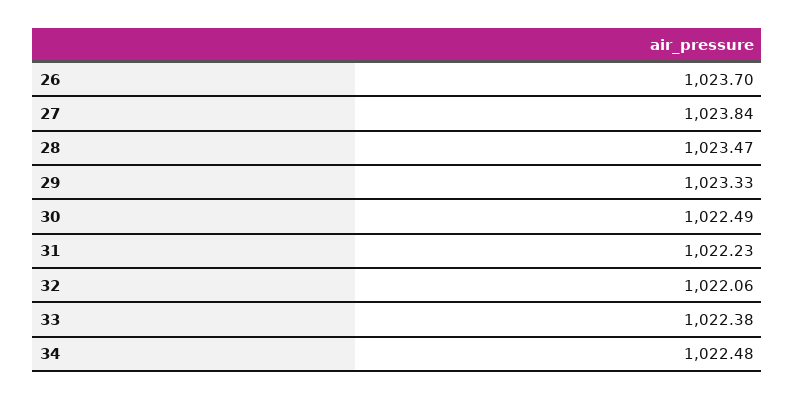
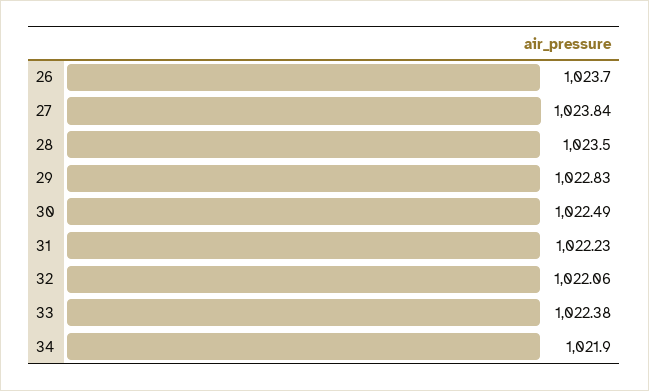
28: 1023.47 -> 1023.5
29: 1023.33 -> 1022.83
34: 1022.48 -> 1021.9

